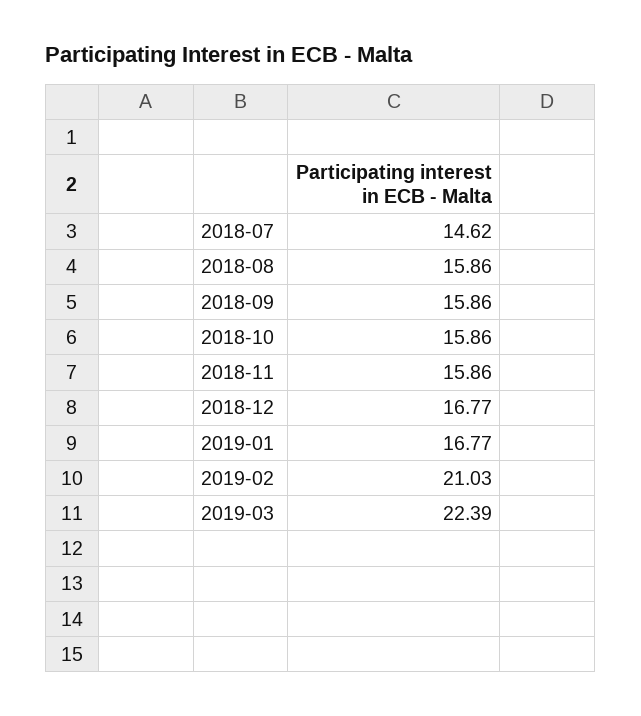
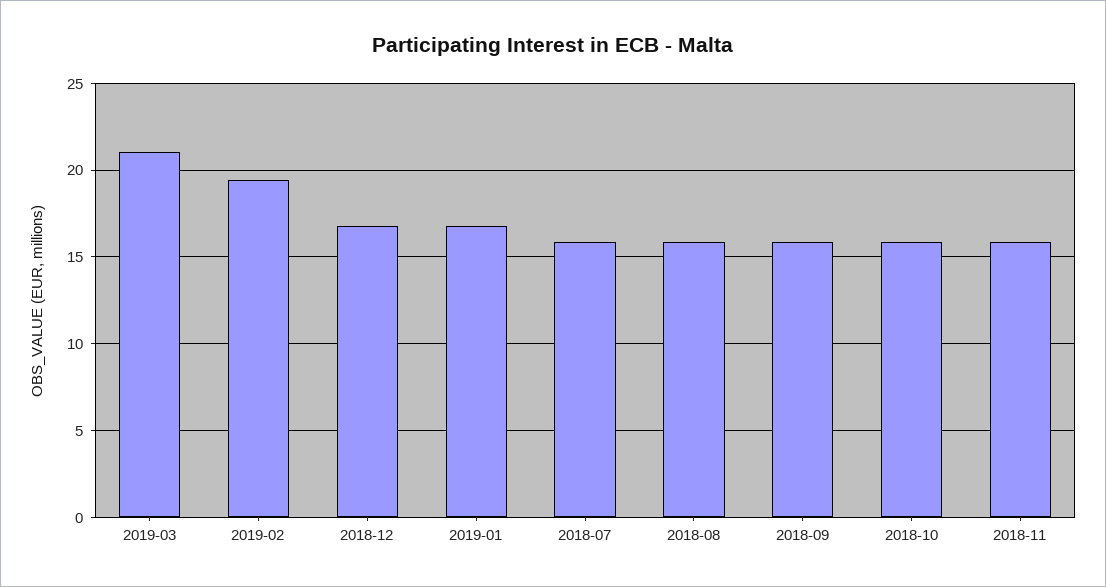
2018-07: 14.62 -> 16
2019-02: 21.03 -> 19.5
2019-03: 22.39 -> 21

